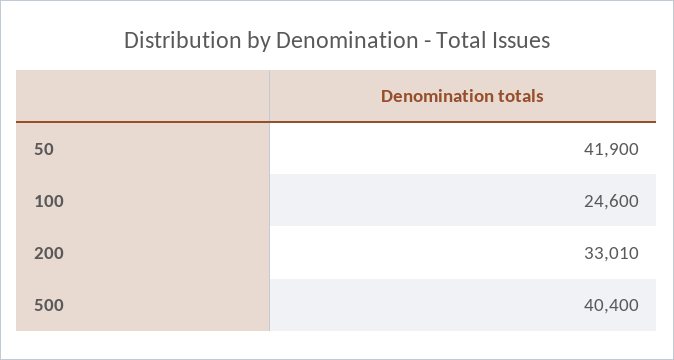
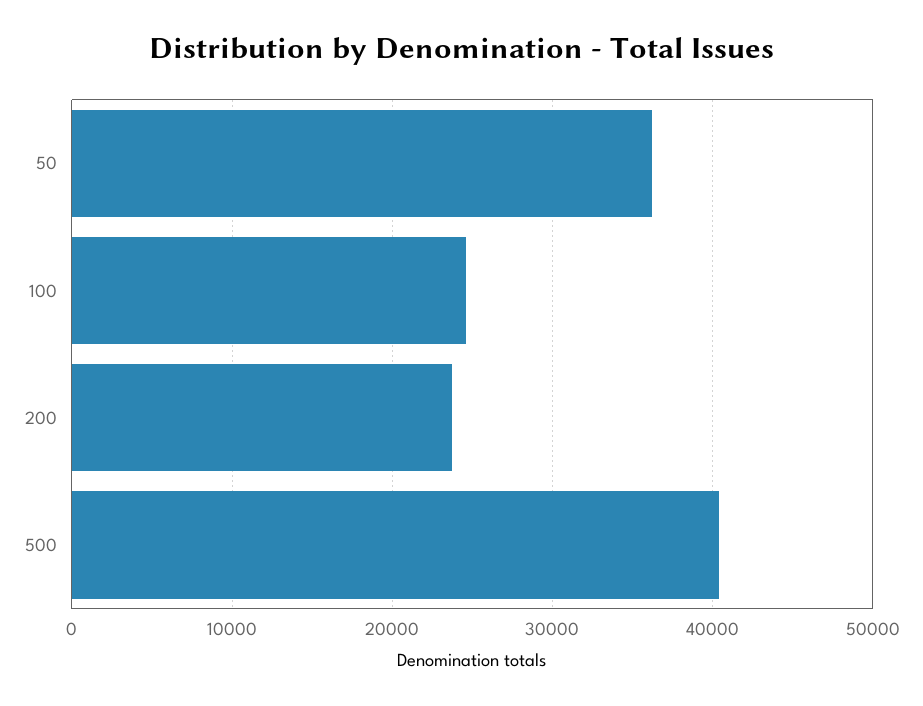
50: 41900 -> 36000
200: 33010 -> 24000

